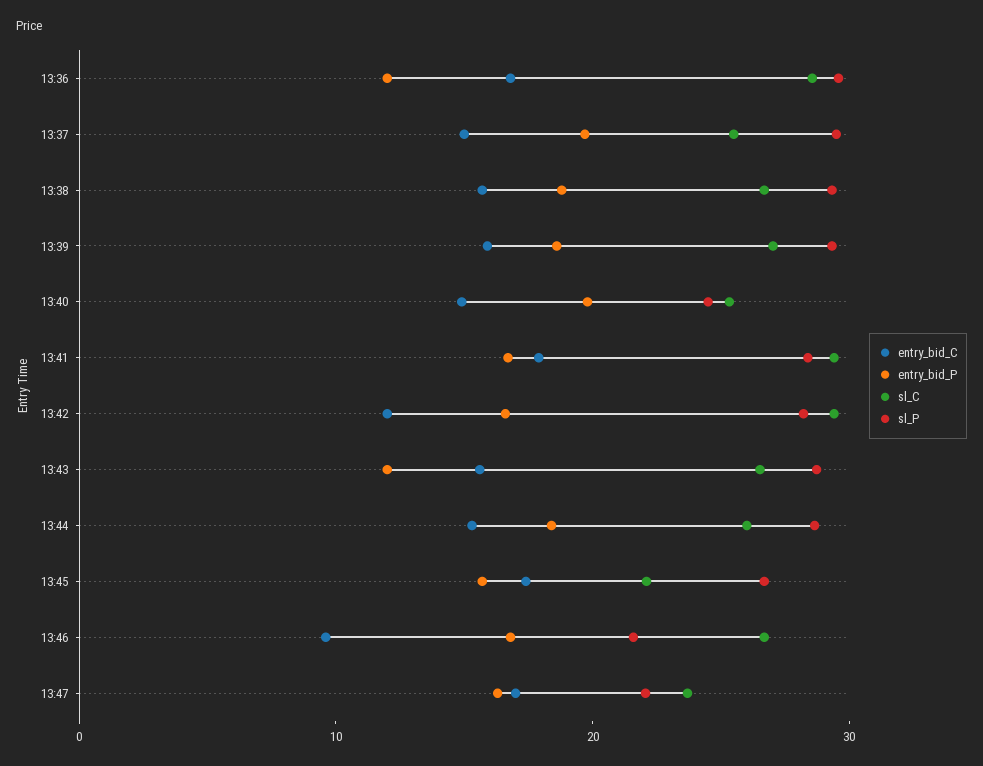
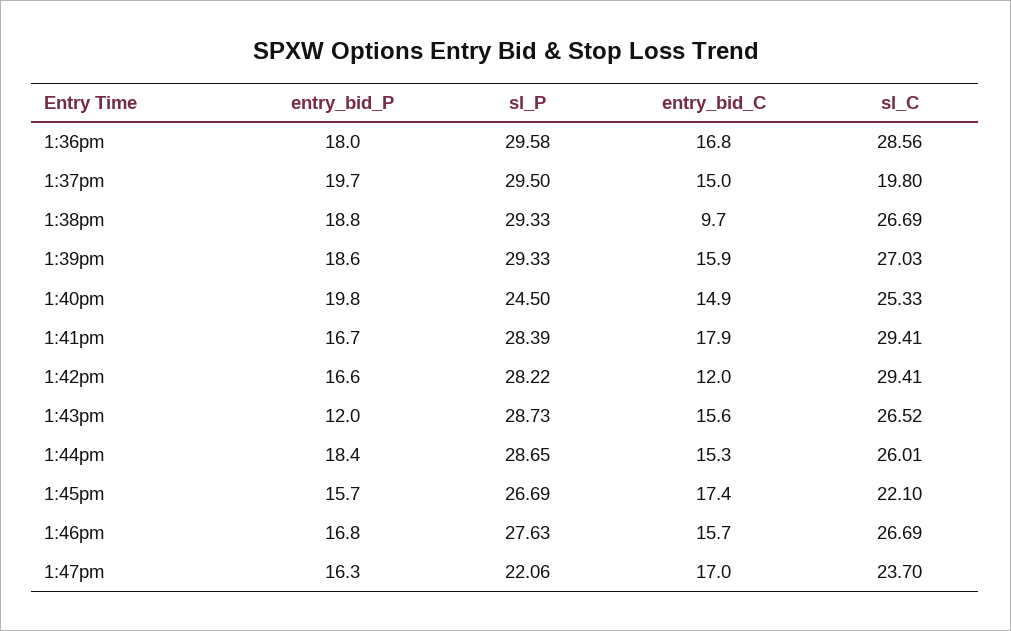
entry_bid_P, 13:36: 12 -> 18
sl_C, 13:37: 26 -> 19.8
entry_bid_C, 13:38: 16 -> 9.7
entry_bid_C, 13:46: 10 -> 15.7
sl_P, 13:46: 22 -> 27.63

